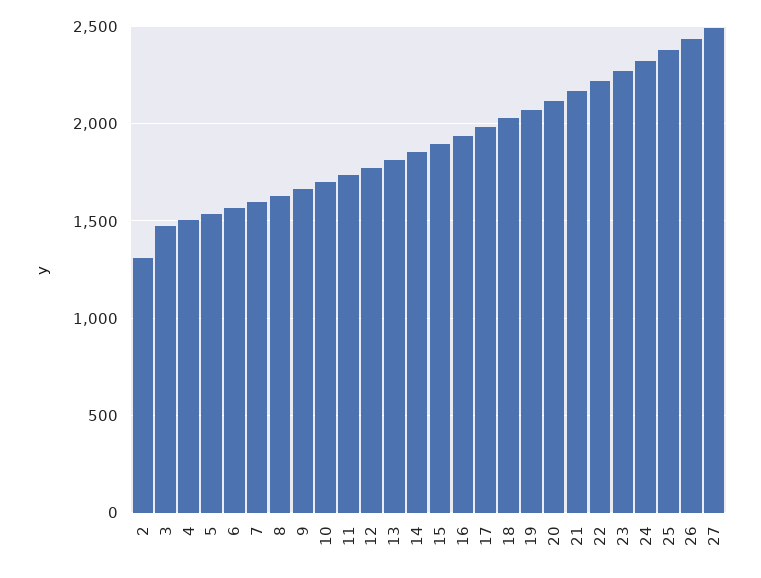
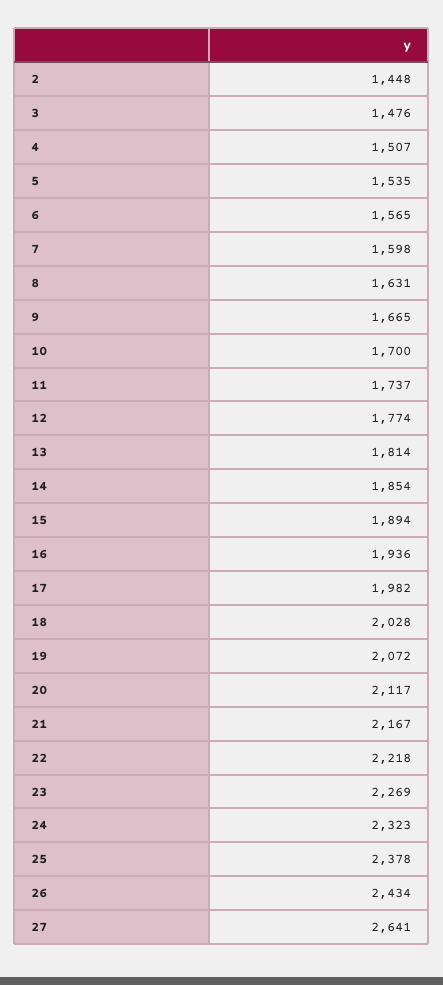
2: 1300 -> 1448
27: 2500 -> 2641

